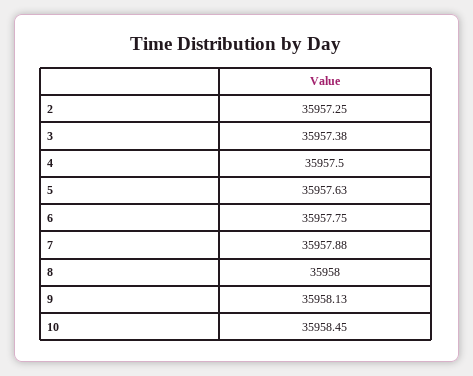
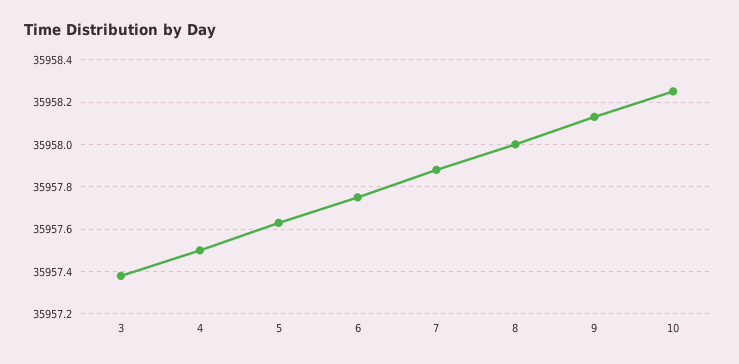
2: 35957.25 -> none
10: 35958.45 -> 35958.25

